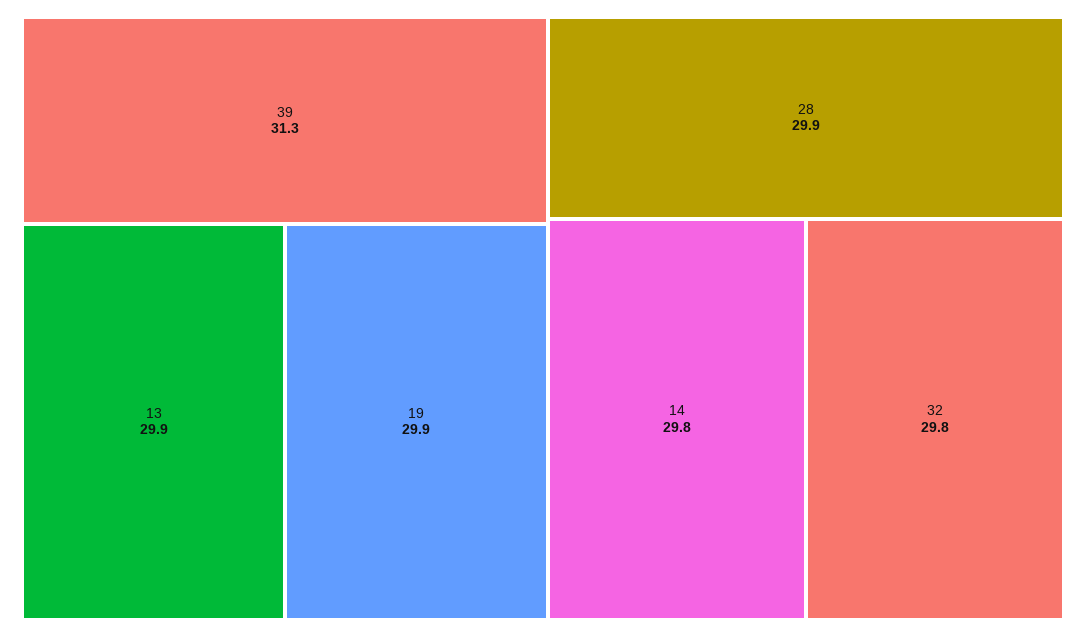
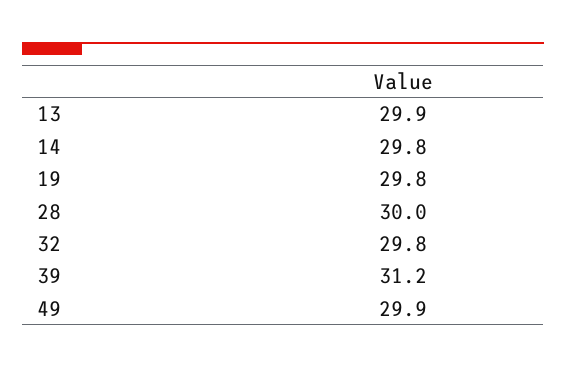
39: 31.3 -> 31.2
19: 29.9 -> 29.8
28: 29.9 -> 30
49: none -> 29.9

